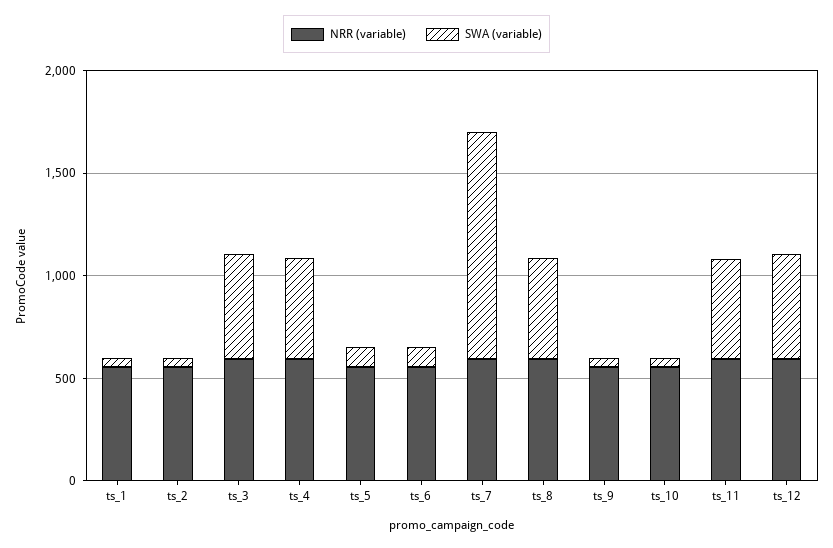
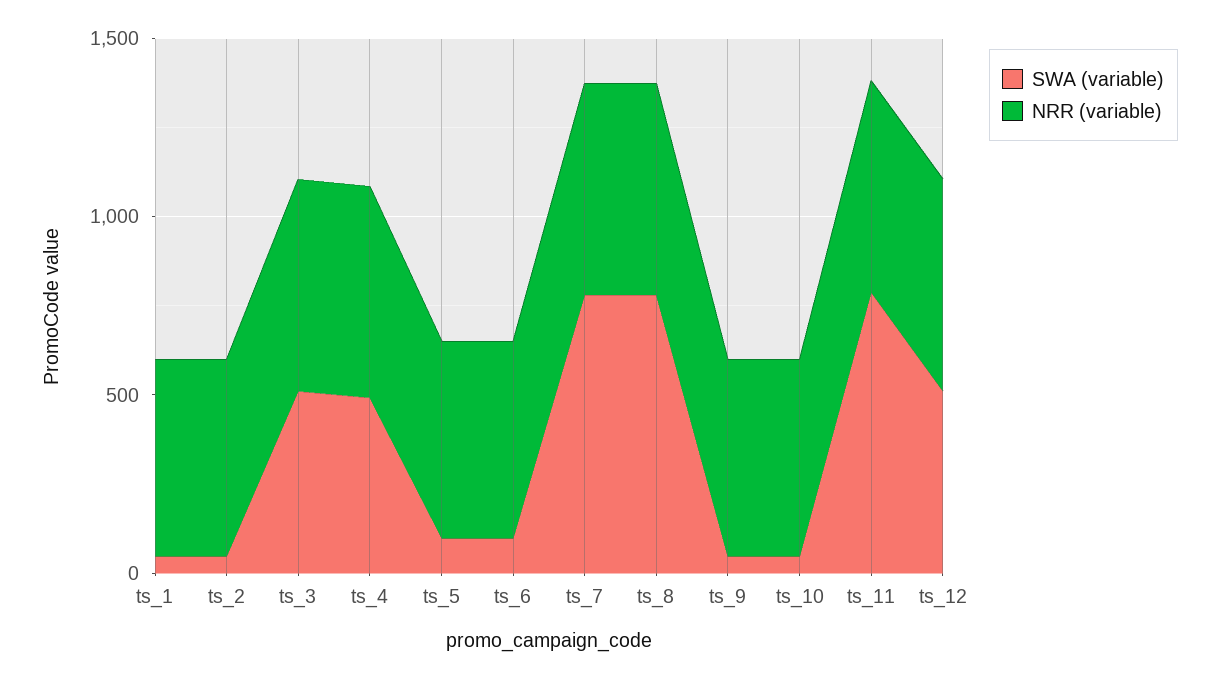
SWA (variable), ts_7: 1100 -> 800
SWA (variable), ts_8: 500 -> 800
SWA (variable), ts_11: 500 -> 800

